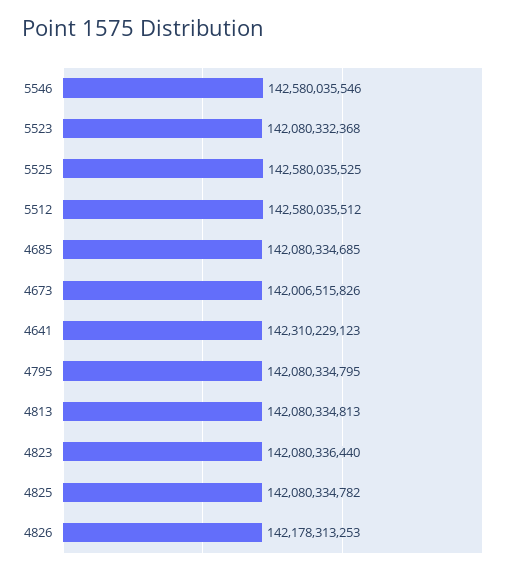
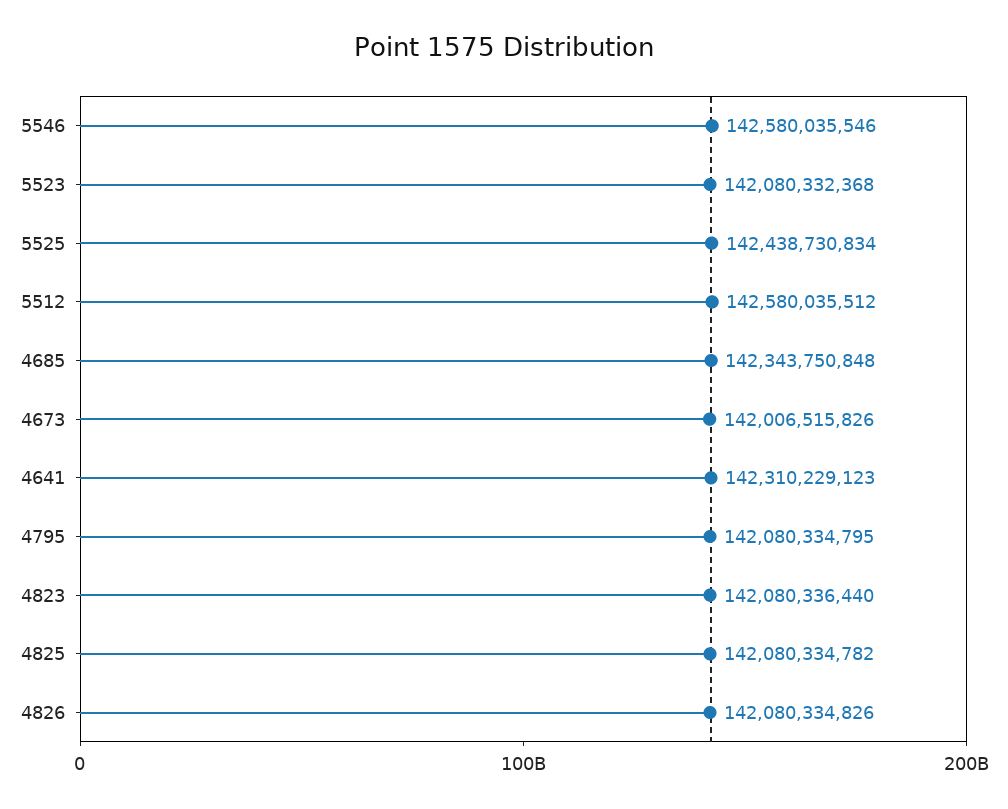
5525: 142580035525 -> 142438730834
4685: 142080334685 -> 142343750848
4813: 142080334813 -> none
4826: 142178313253 -> 142080334826

